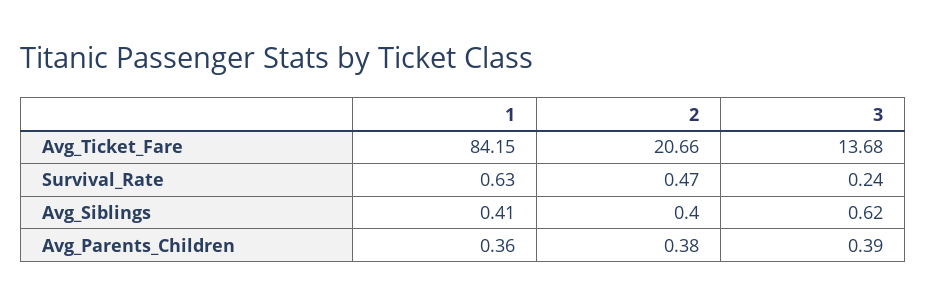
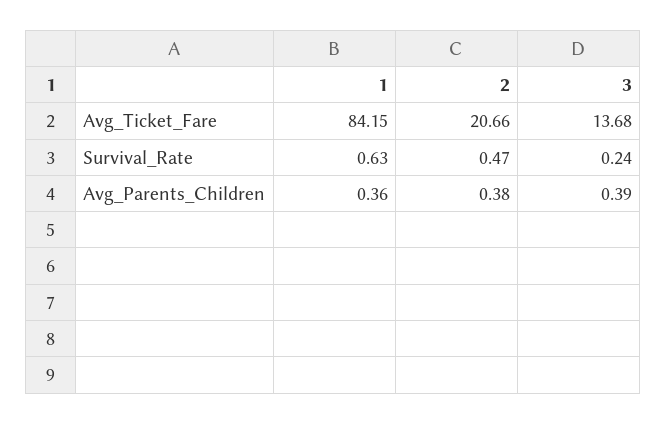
1, Avg_Siblings: 0.41 -> none
2, Avg_Siblings: 0.4 -> none
3, Avg_Siblings: 0.62 -> none

